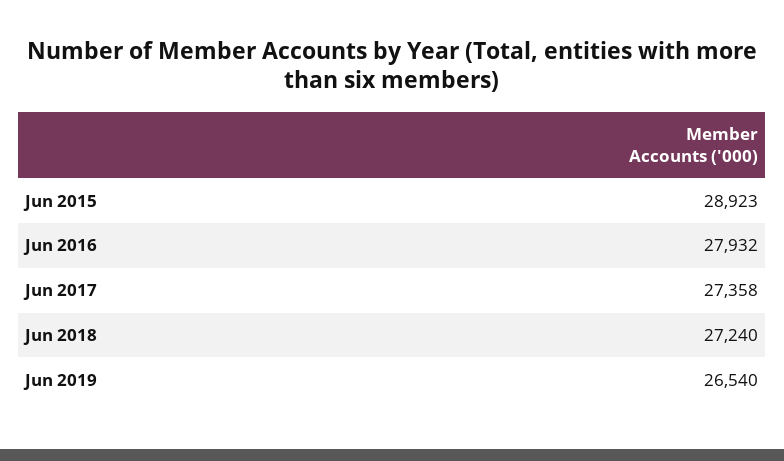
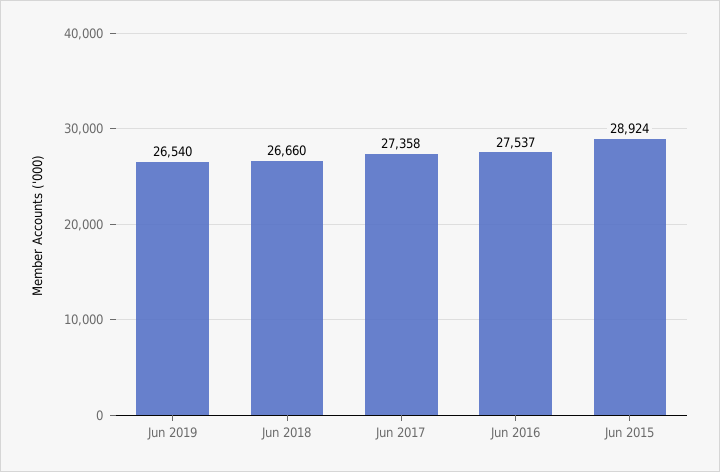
Jun 2015: 28923 -> 28924
Jun 2016: 27932 -> 27537
Jun 2018: 27240 -> 26660

